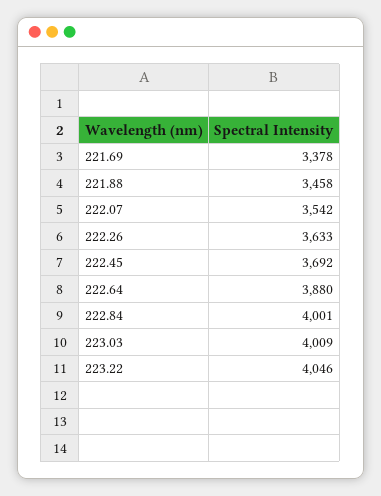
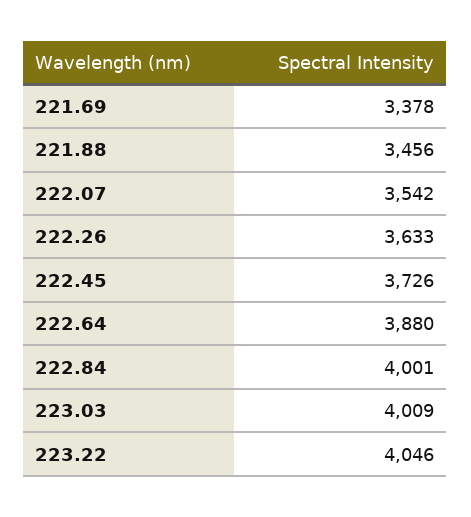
221.88: 3458 -> 3456
222.45: 3692 -> 3726

